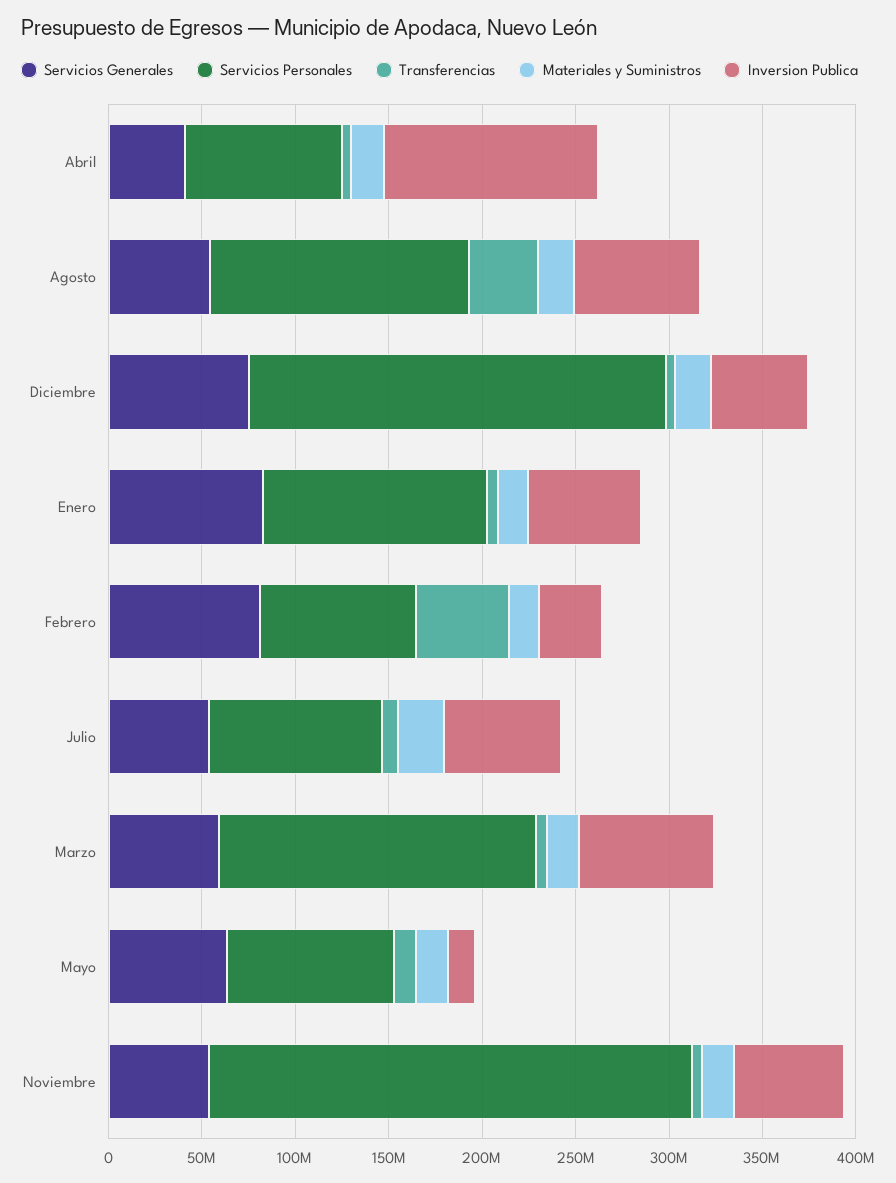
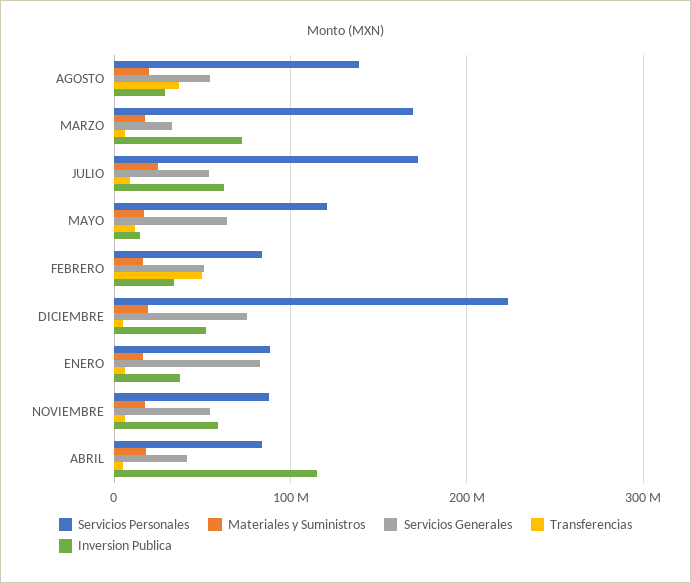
Inversion Publica, Agosto: 70000000 -> 30000000
Servicios Personales, Enero: 120000000 -> 90000000
Inversion Publica, Enero: 60000000 -> 40000000
Servicios Generales, Febrero: 80000000 -> 50000000
Servicios Personales, Julio: 90000000 -> 170000000
Servicios Generales, Marzo: 60000000 -> 30000000
Servicios Personales, Mayo: 90000000 -> 120000000
Servicios Personales, Noviembre: 260000000 -> 90000000

